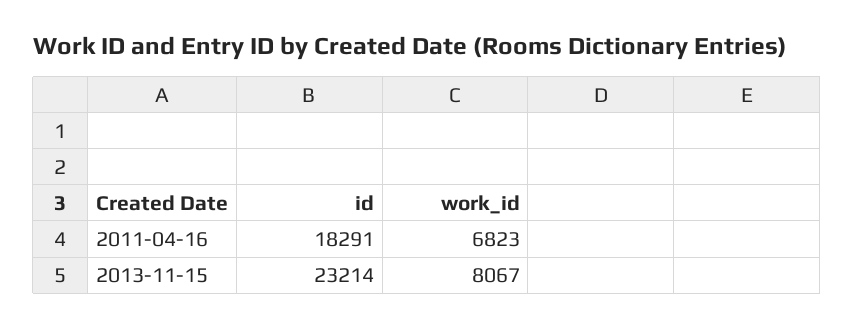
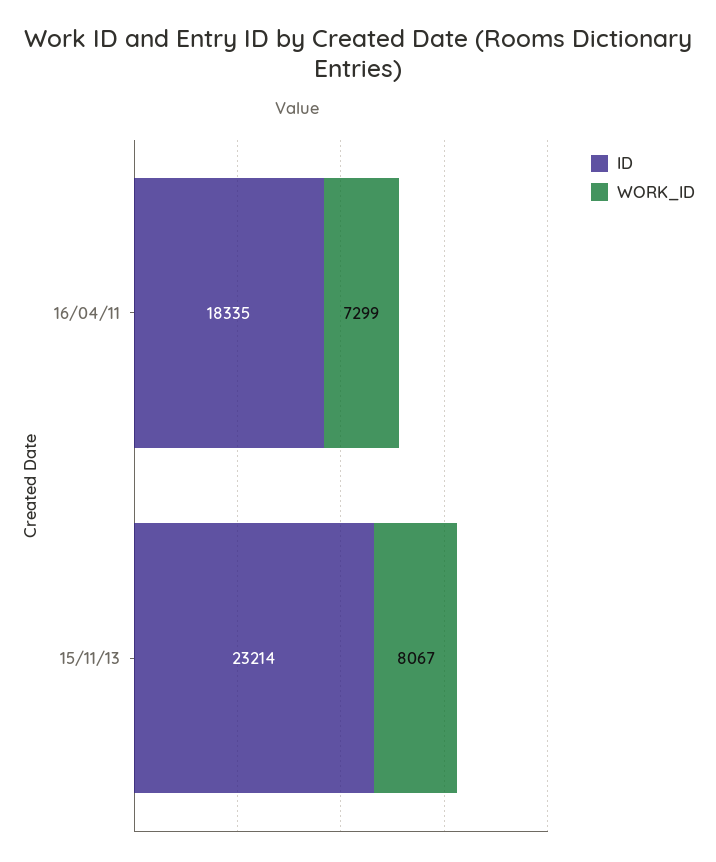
id, 2011-04-16: 18291 -> 18335
work_id, 2011-04-16: 6823 -> 7299

